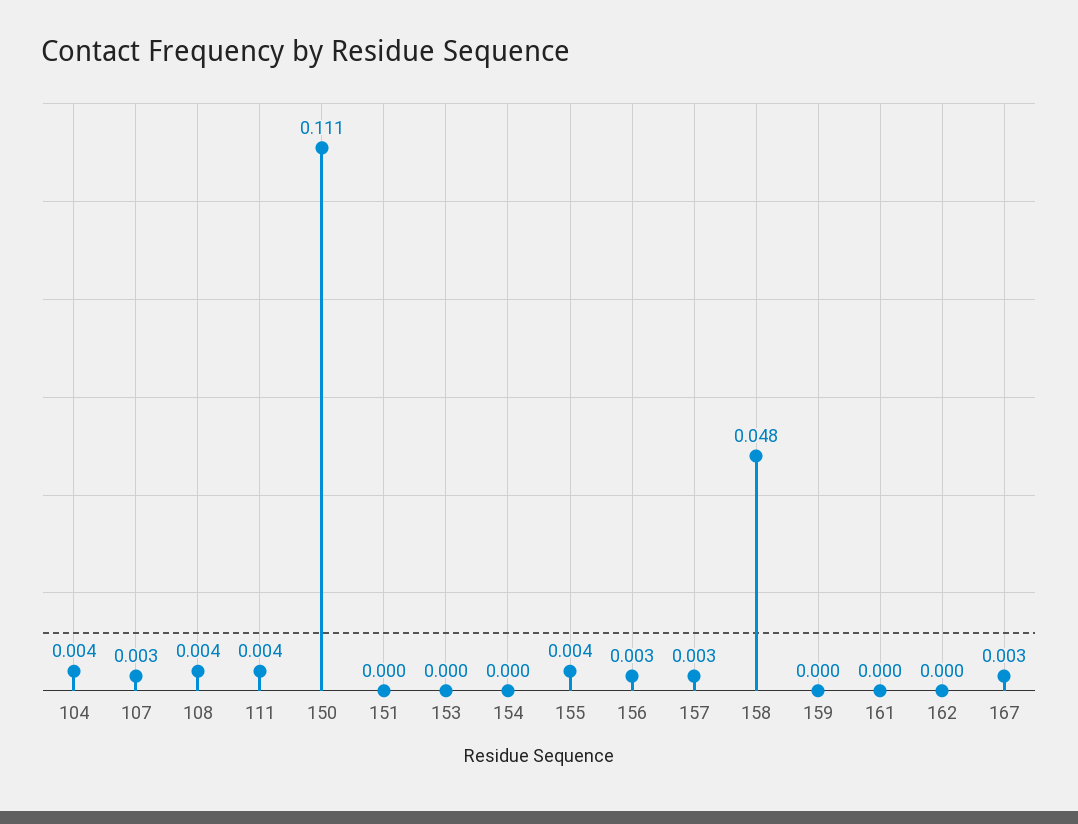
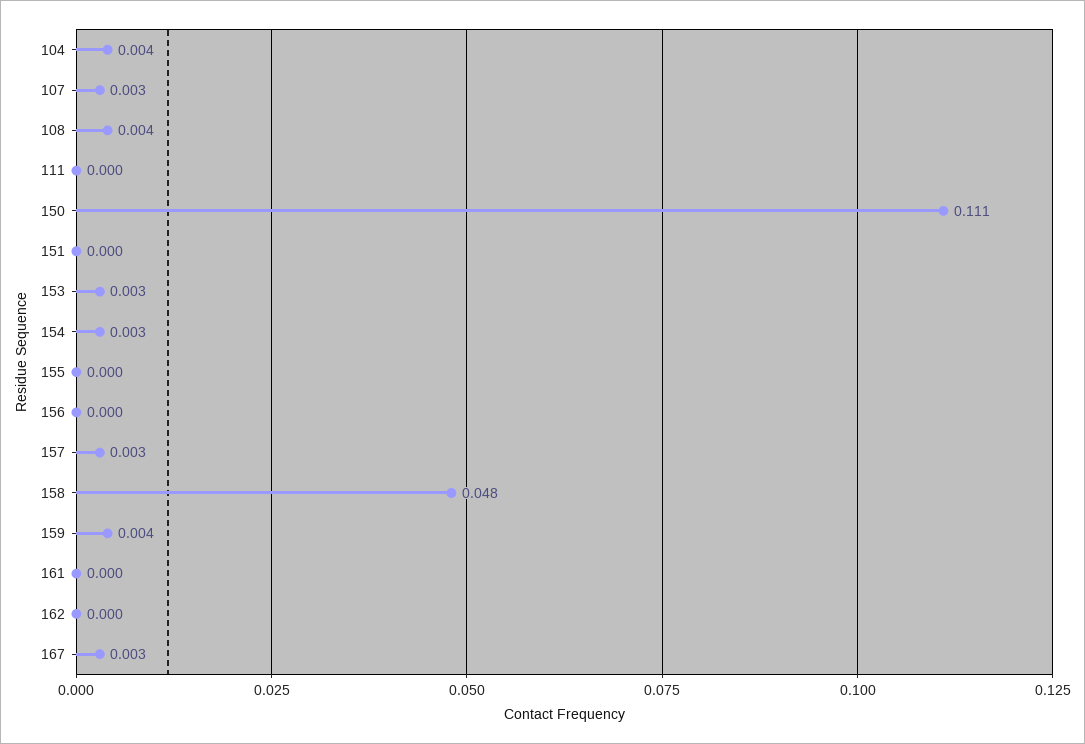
111: 0.004 -> 0
153: 0 -> 0.003
154: 0 -> 0.003
155: 0.004 -> 0
156: 0.003 -> 0
159: 0 -> 0.004

